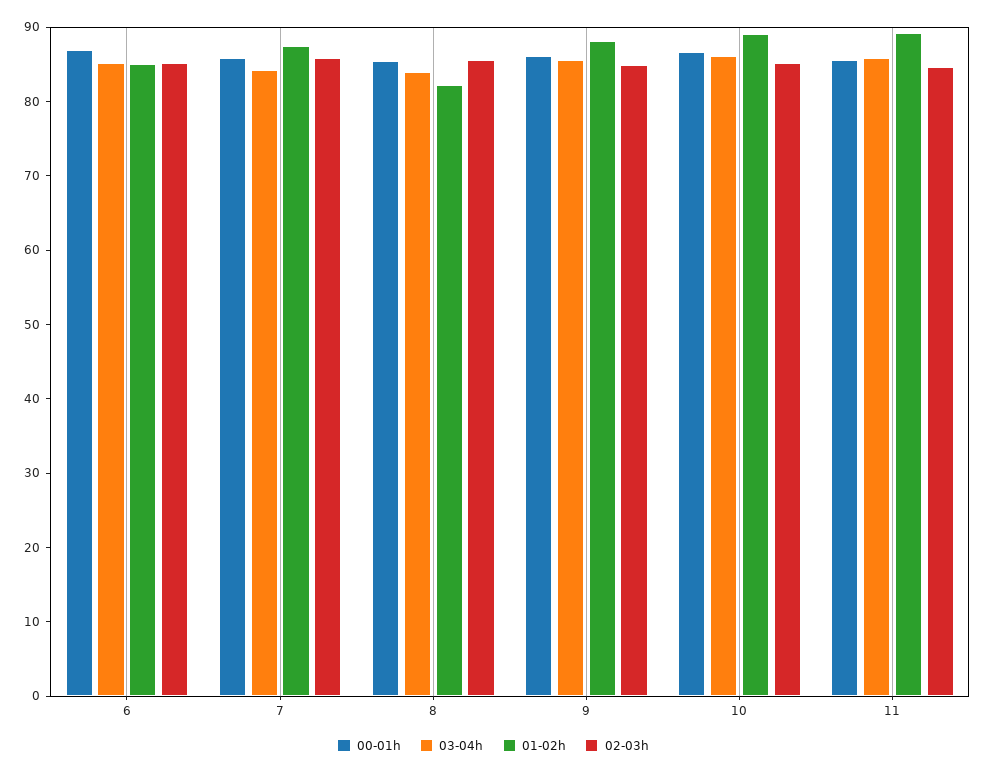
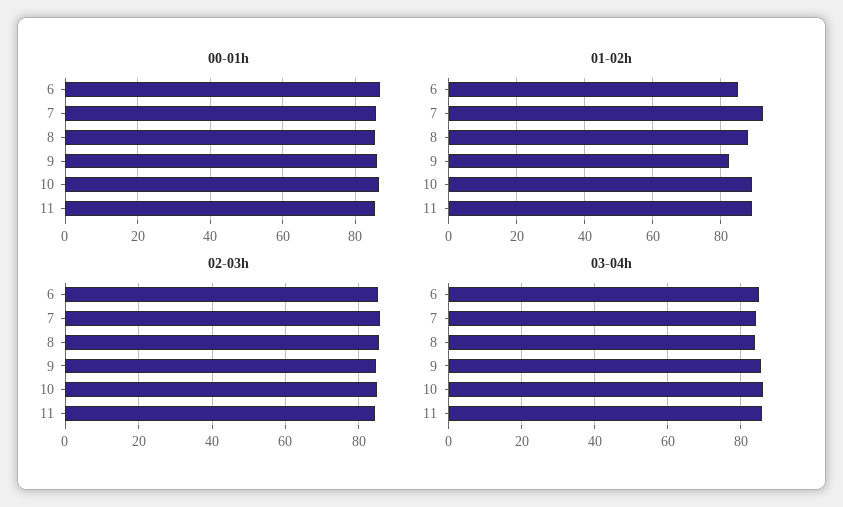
01-02h, 7: 88 -> 92
01-02h, 8: 82 -> 88
01-02h, 9: 88 -> 82

